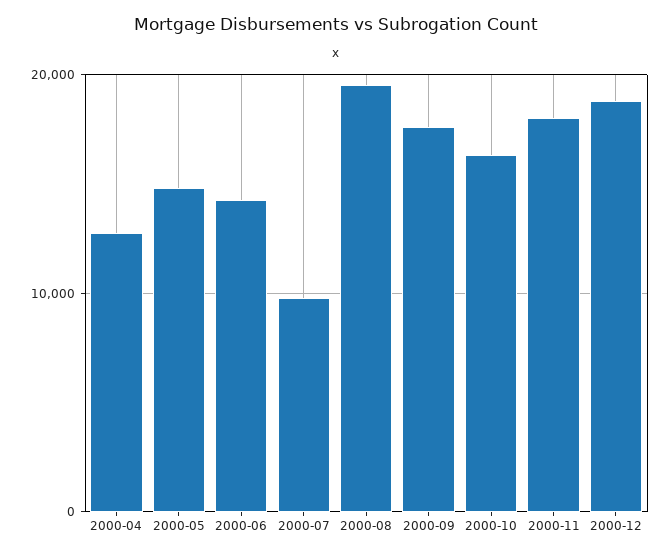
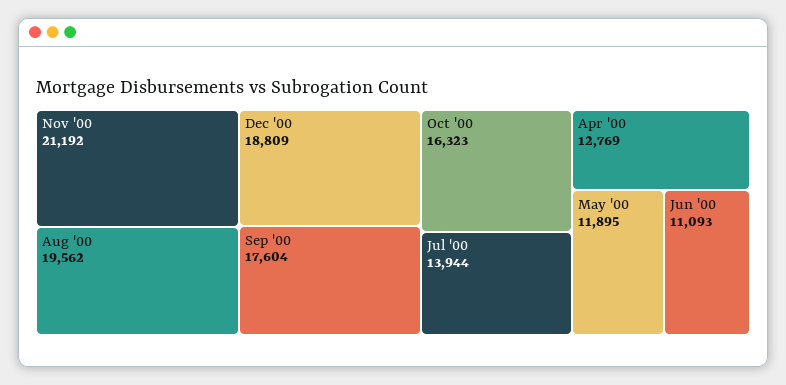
2000-05: 15000 -> 11895
2000-06: 14000 -> 11093
2000-07: 10000 -> 13944
2000-11: 18000 -> 21192

